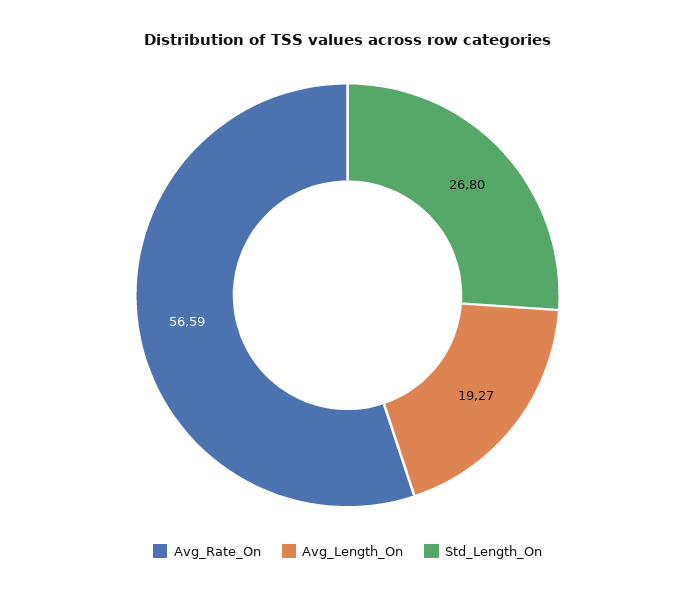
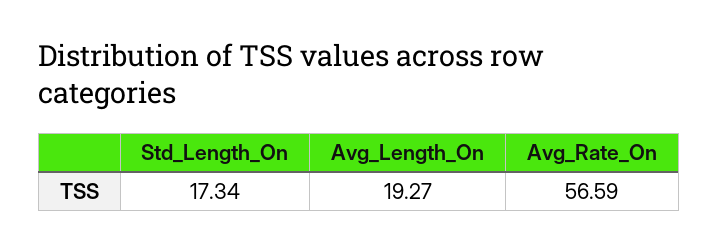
Std_Length_On: 26.8 -> 17.34

